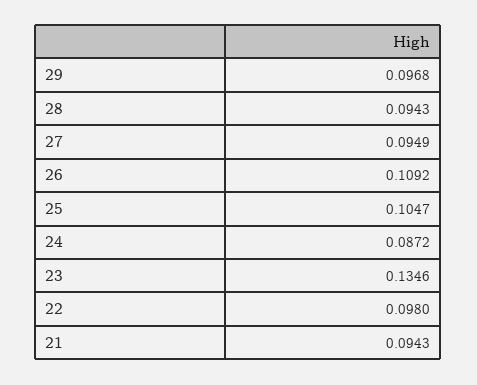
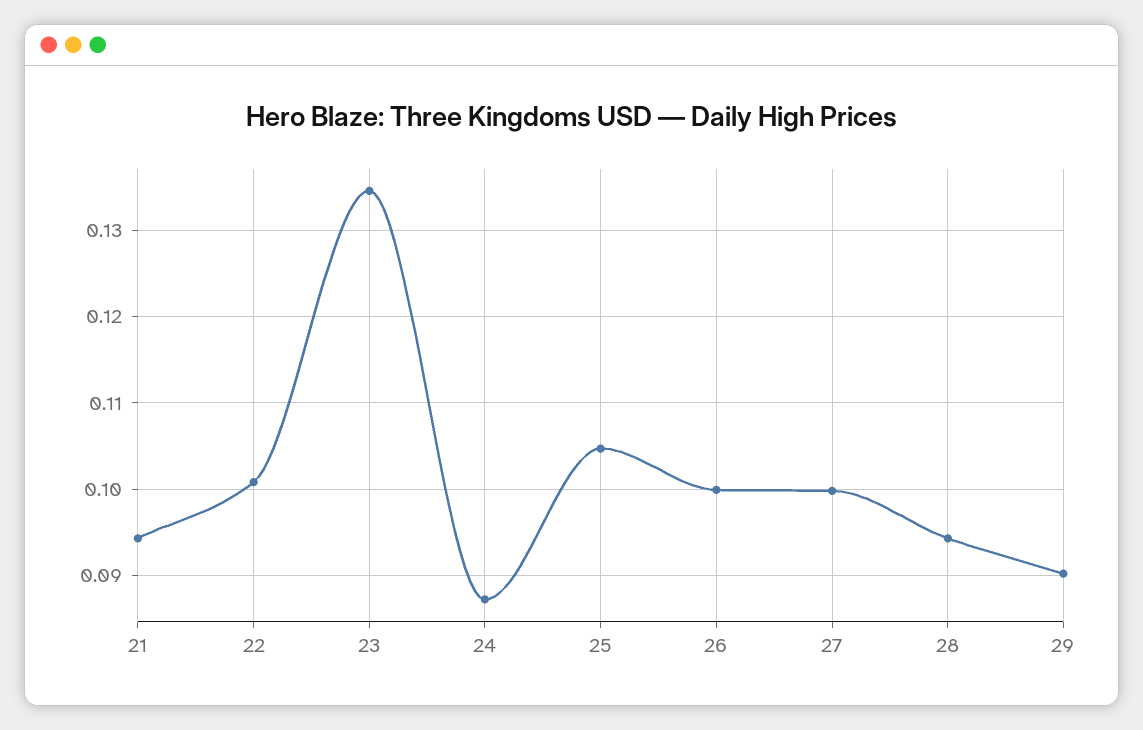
29: 0.0968 -> 0.09
27: 0.0949 -> 0.1
26: 0.1092 -> 0.1
22: 0.098 -> 0.101

